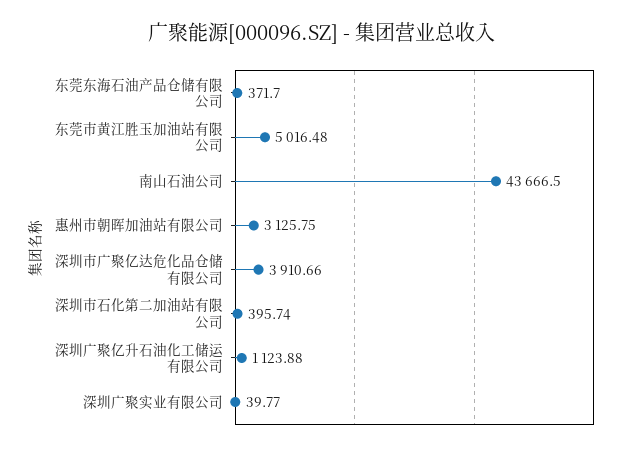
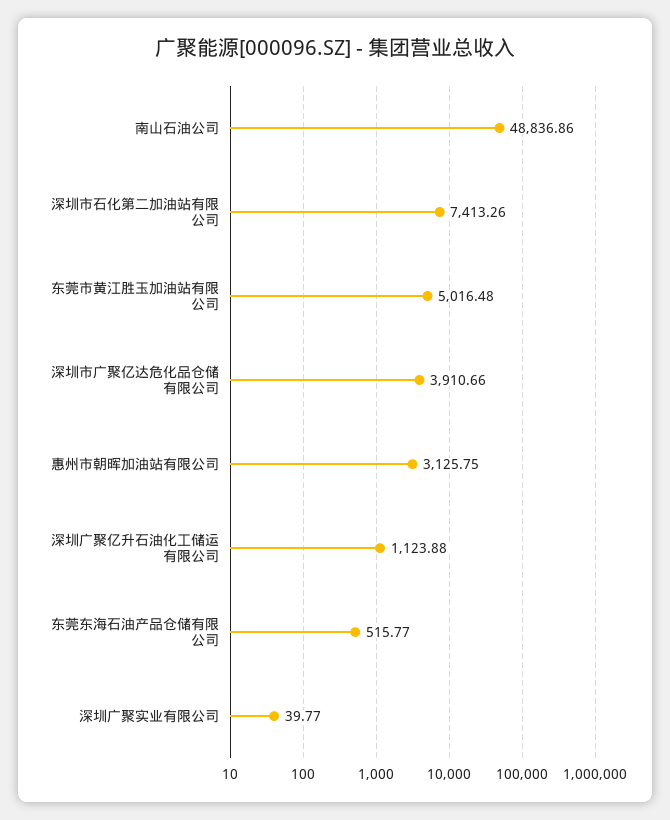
东莞东海石油产品仓储有限公司: 371.7 -> 515.77
南山石油公司: 43666.5 -> 48836.86
深圳市石化第二加油站有限公司: 395.74 -> 7413.26

